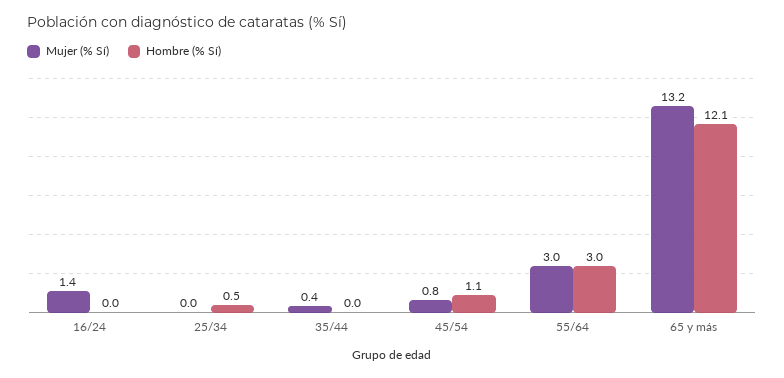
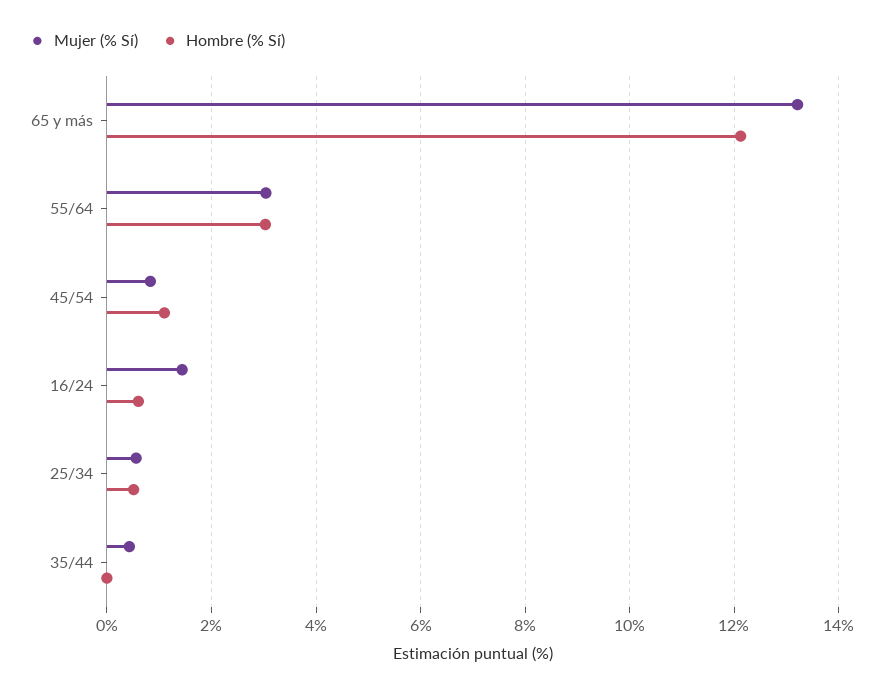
Hombre (% Sí), 16/24: 0 -> 0.6
Mujer (% Sí), 25/34: 0 -> 0.6

